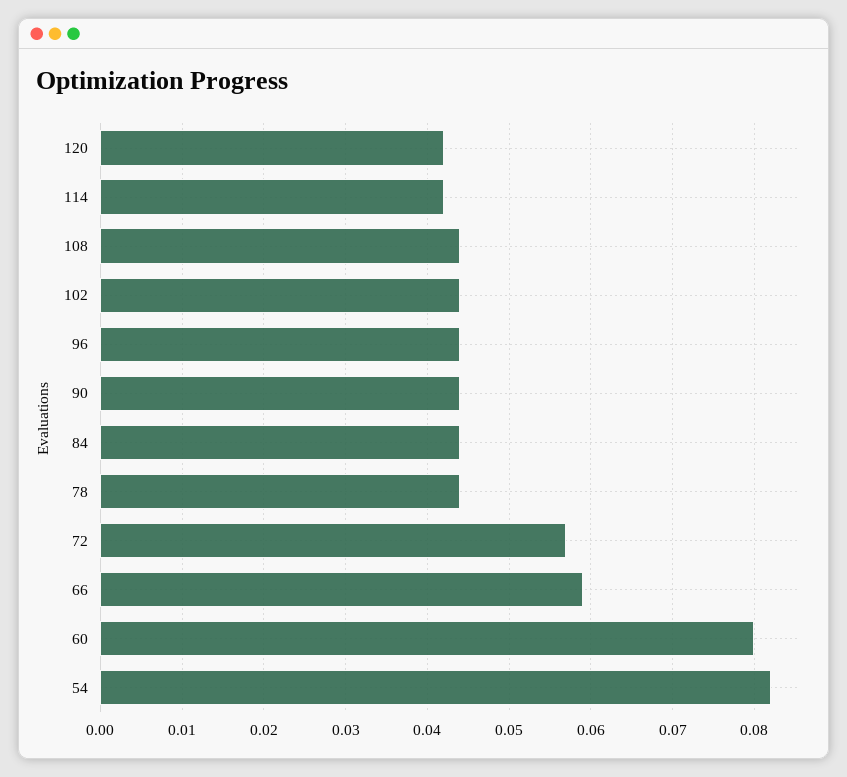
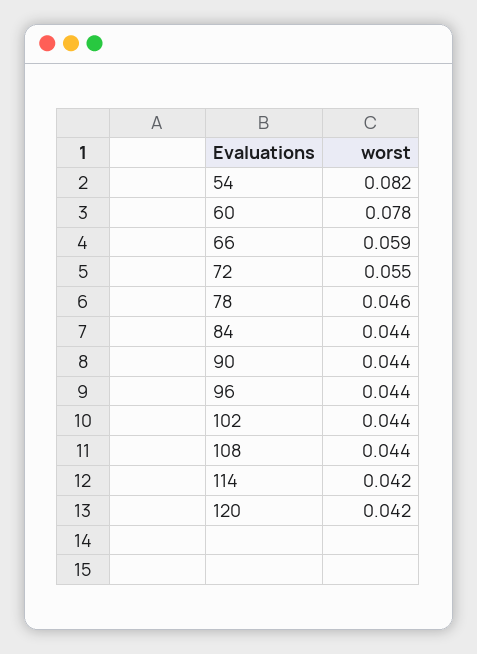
78: 0.044 -> 0.046
72: 0.057 -> 0.055
60: 0.08 -> 0.078

